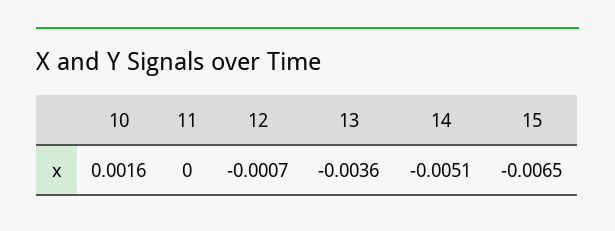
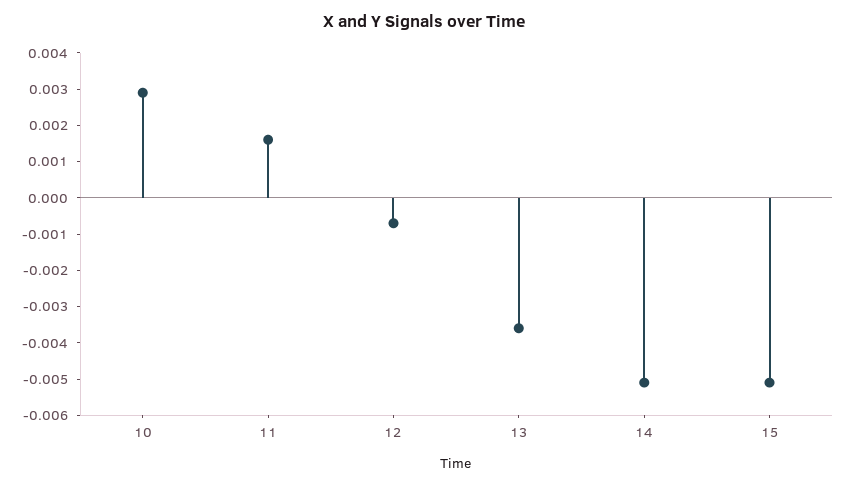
10: 0.0016 -> 0.003
11: 0 -> 0.0015
15: -0.0065 -> -0.005

